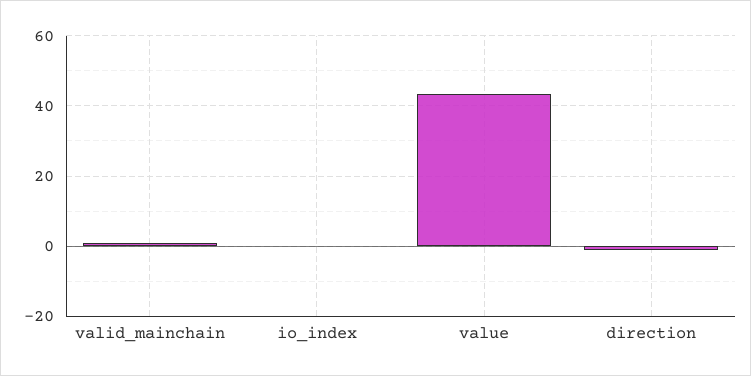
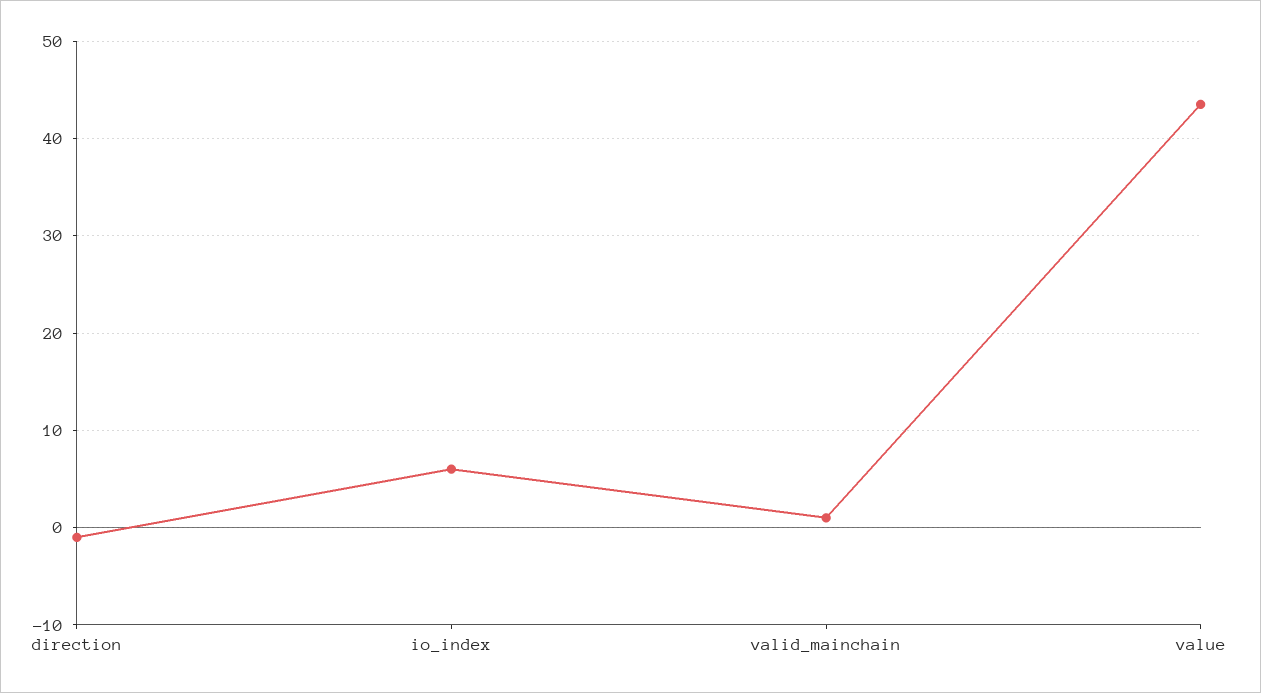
io_index: 0 -> 6

